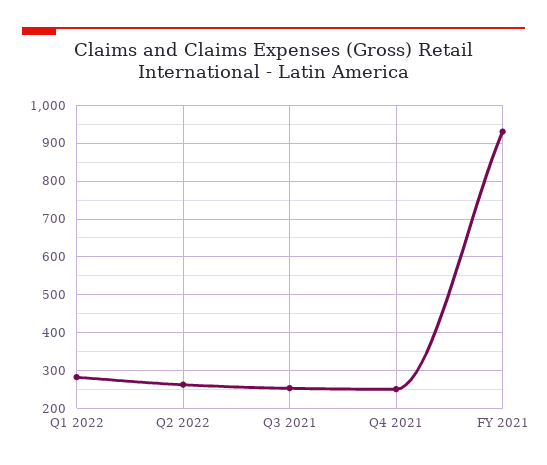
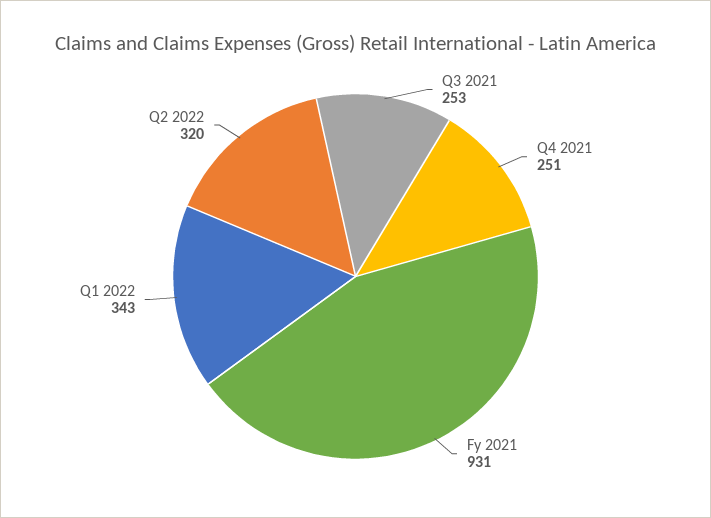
Q1 2022: 280 -> 343
Q2 2022: 260 -> 320

